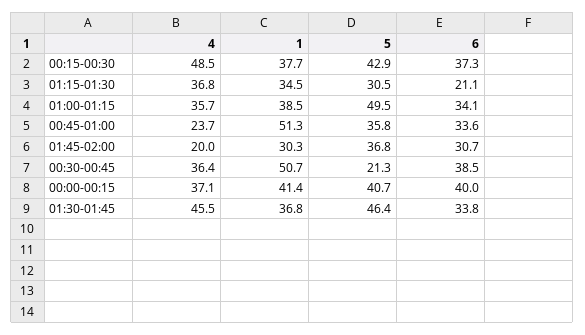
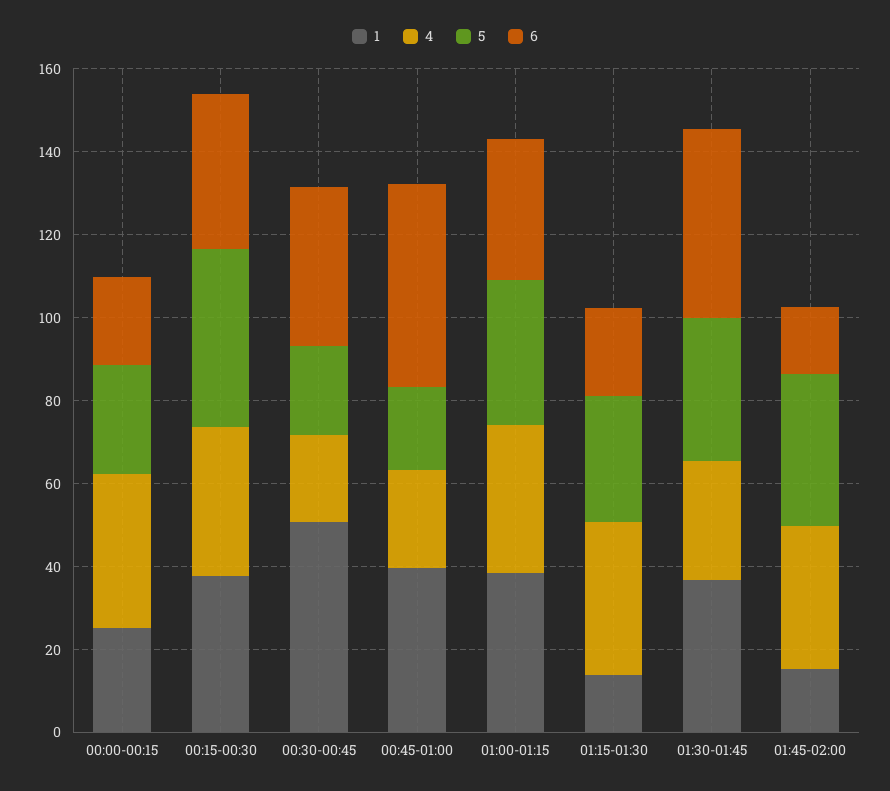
4, 00:15-00:30: 48.5 -> 35
1, 01:15-01:30: 34.5 -> 15
5, 01:00-01:15: 49.5 -> 35
1, 00:45-01:00: 51.3 -> 40
5, 00:45-01:00: 35.8 -> 20
6, 00:45-01:00: 33.6 -> 50
4, 01:45-02:00: 20 -> 35
1, 01:45-02:00: 30.3 -> 15
6, 01:45-02:00: 30.7 -> 15
4, 00:30-00:45: 36.4 -> 20
1, 00:00-00:15: 41.4 -> 25
5, 00:00-00:15: 40.7 -> 25
6, 00:00-00:15: 40 -> 20
4, 01:30-01:45: 45.5 -> 30
5, 01:30-01:45: 46.4 -> 35
6, 01:30-01:45: 33.8 -> 45

